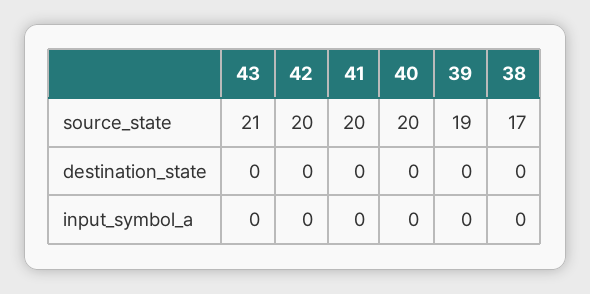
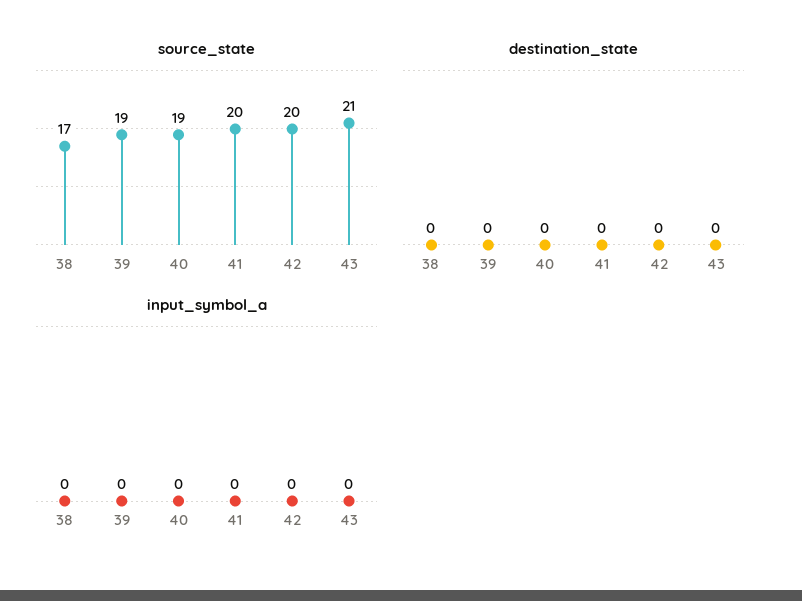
source_state, 40: 20 -> 19

